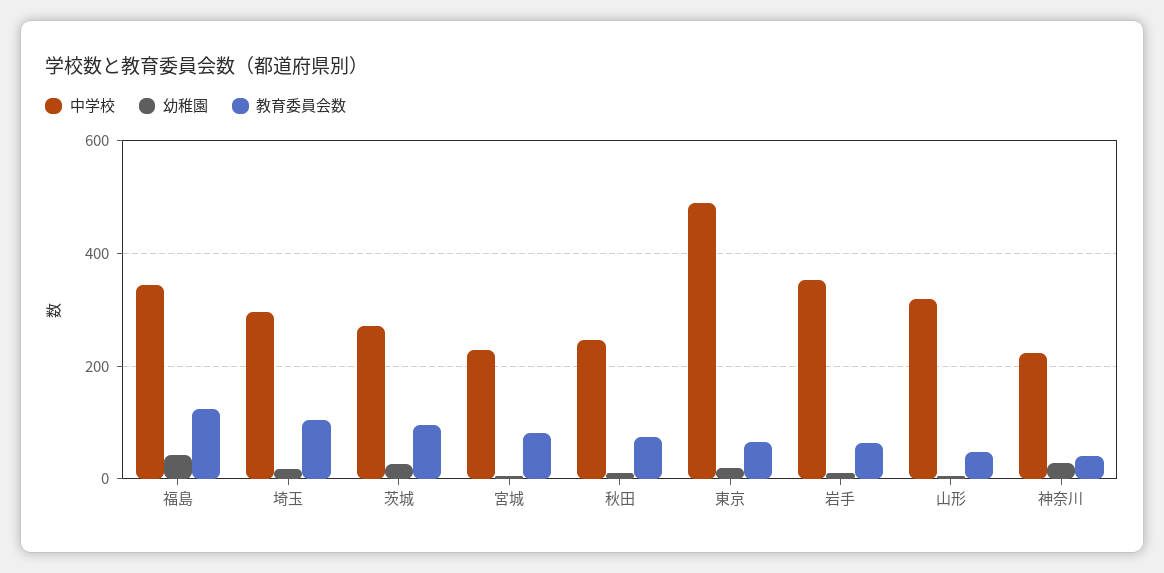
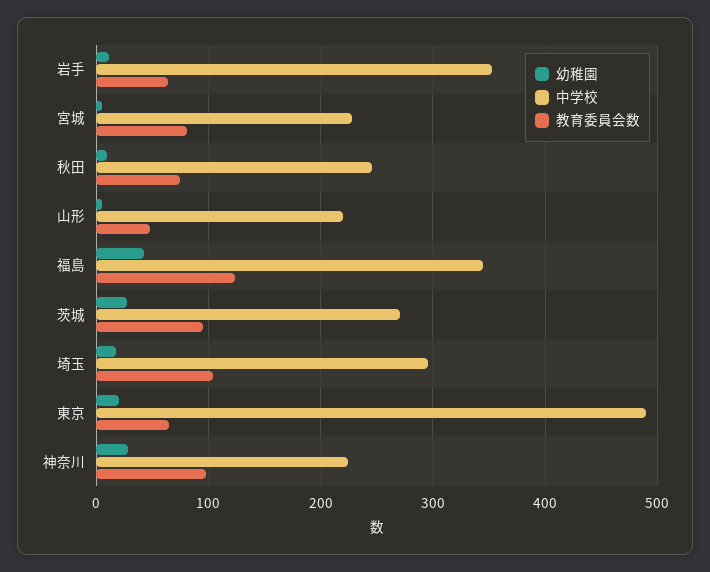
中学校, 山形: 320 -> 220
教育委員会数, 神奈川: 40 -> 100

